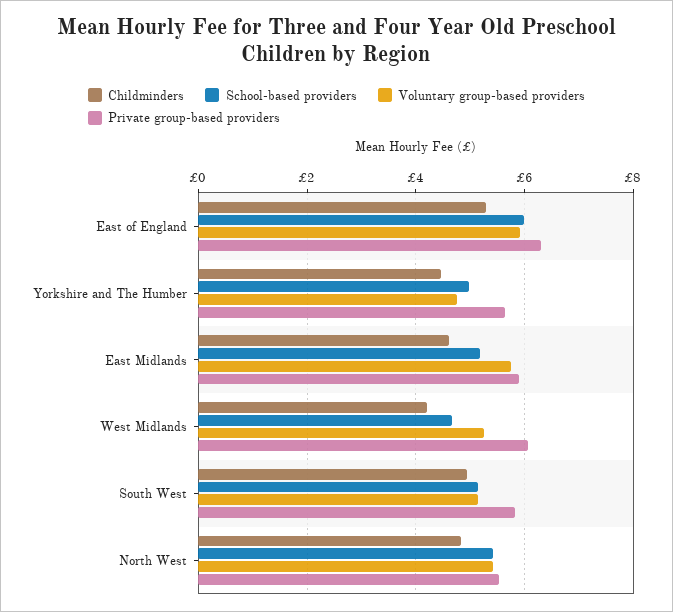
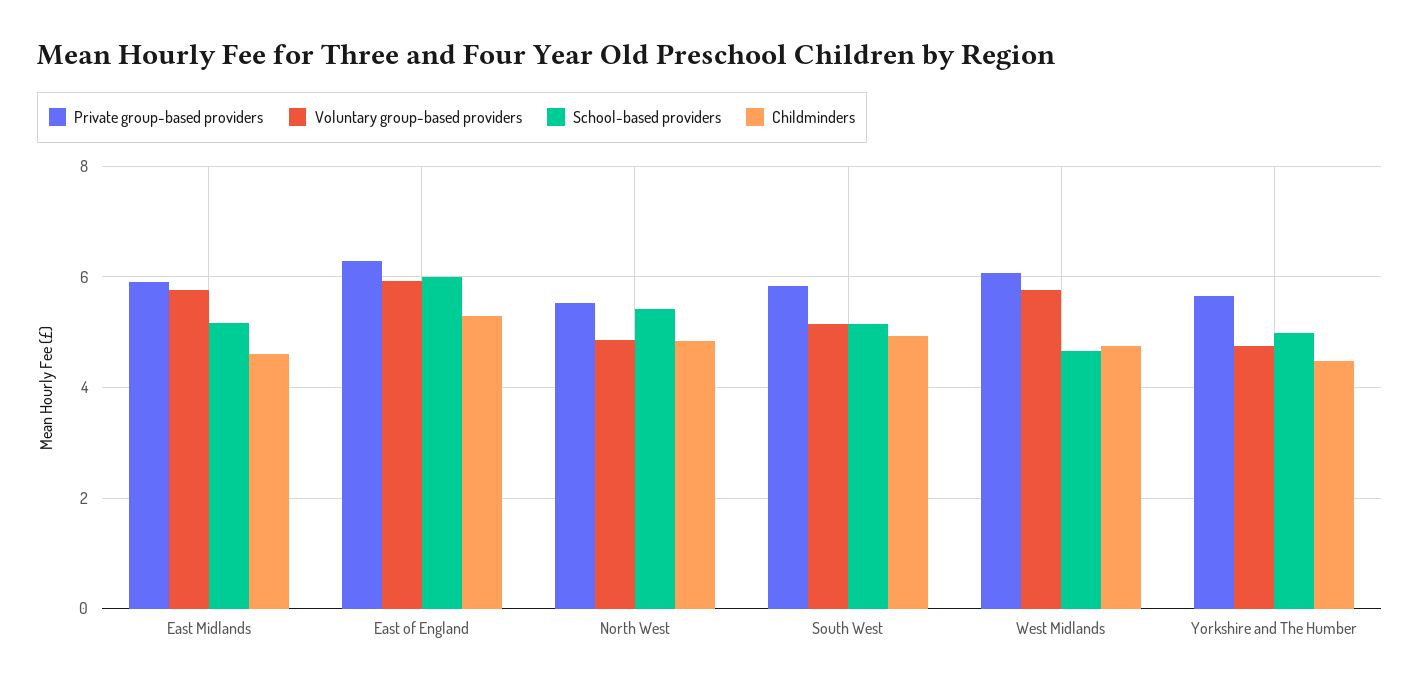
Childminders, West Midlands: 4.2 -> 4.8
Voluntary group-based providers, West Midlands: 5.2 -> 5.8
Voluntary group-based providers, North West: 5.4 -> 4.8

